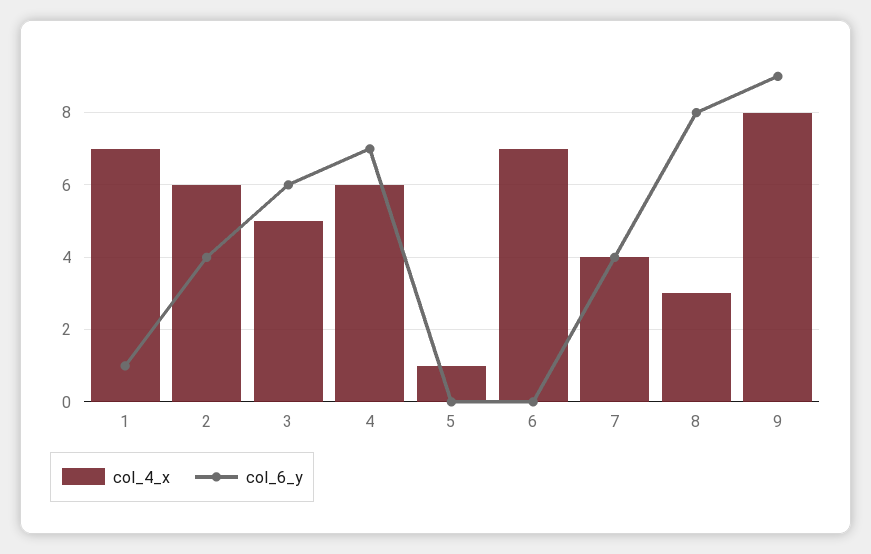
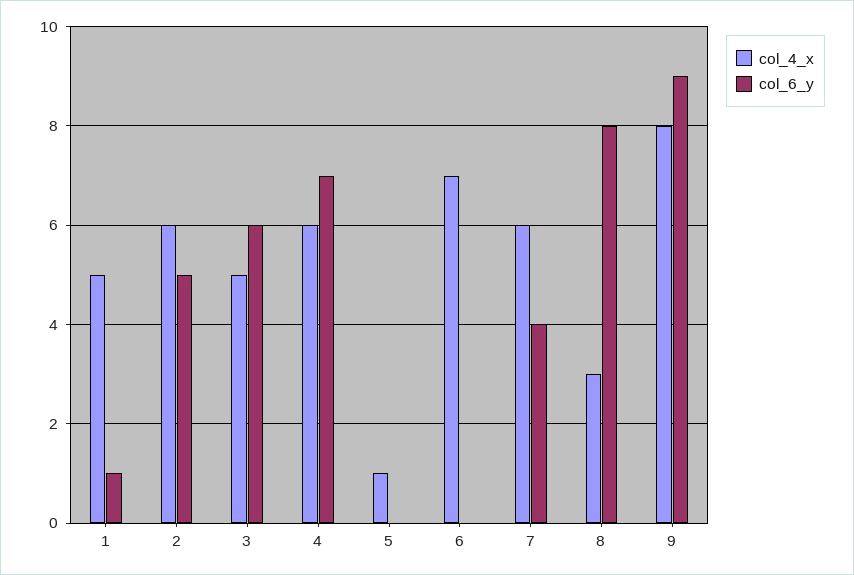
col_4_x, 1: 7 -> 5
col_6_y, 2: 4 -> 5
col_4_x, 7: 4 -> 6

